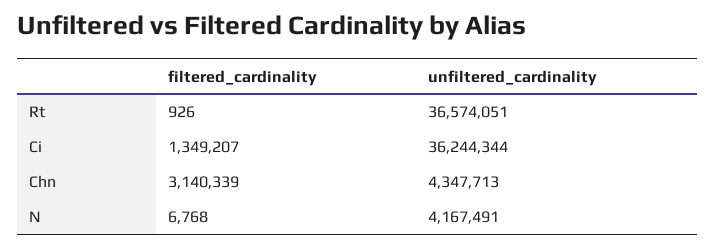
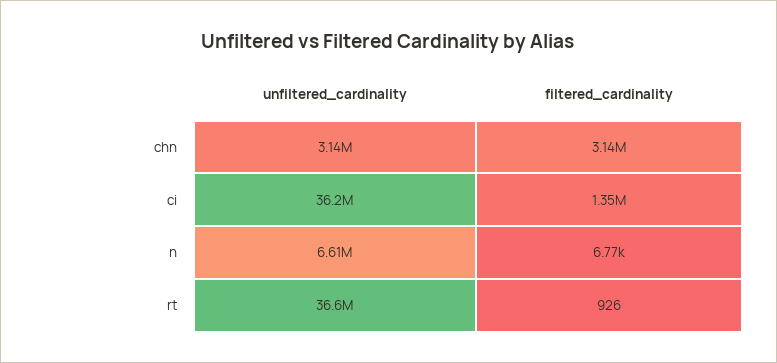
unfiltered_cardinality, Chn: 4347713 -> 3140000
unfiltered_cardinality, N: 4167491 -> 6610000

